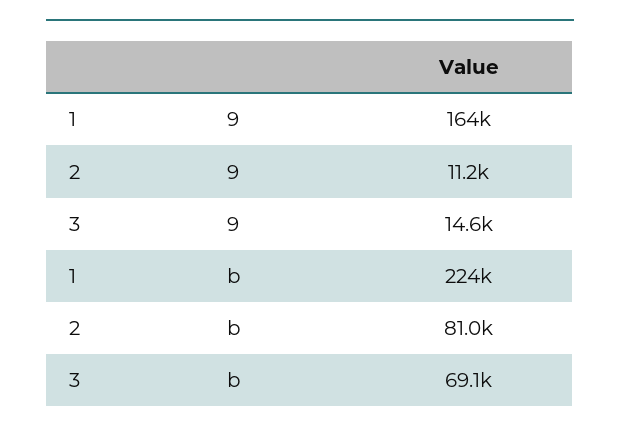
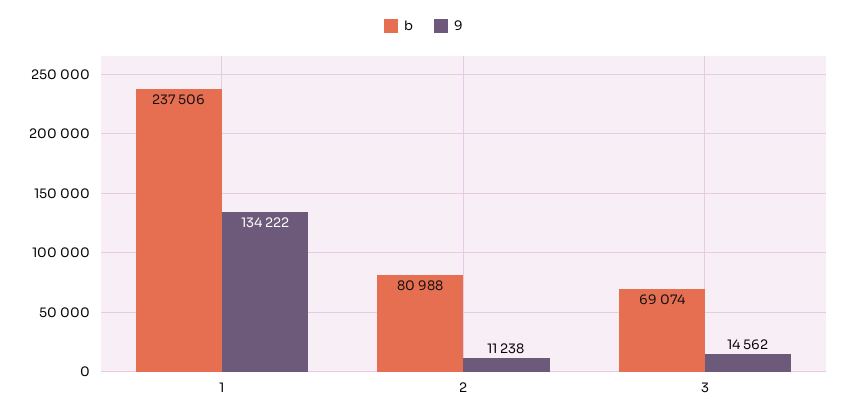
9, 1: 164000 -> 134222
b, 1: 224000 -> 237506

